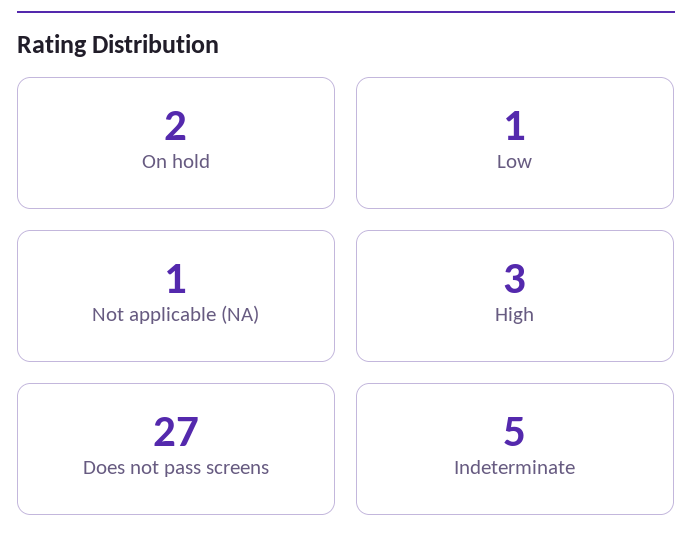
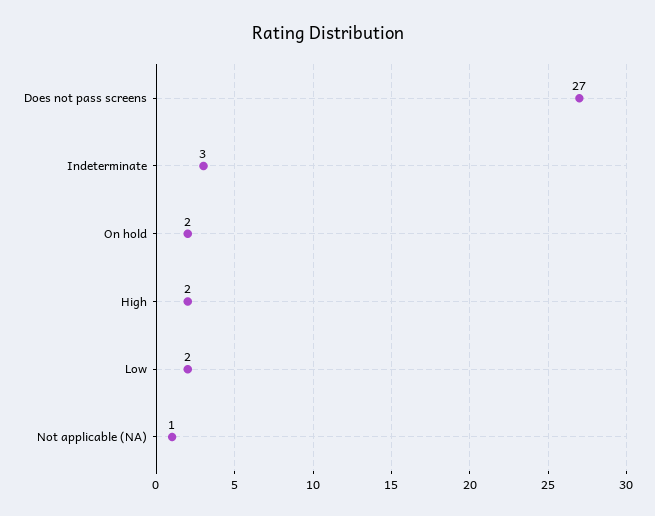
Low: 1 -> 2
High: 3 -> 2
Indeterminate: 5 -> 3

